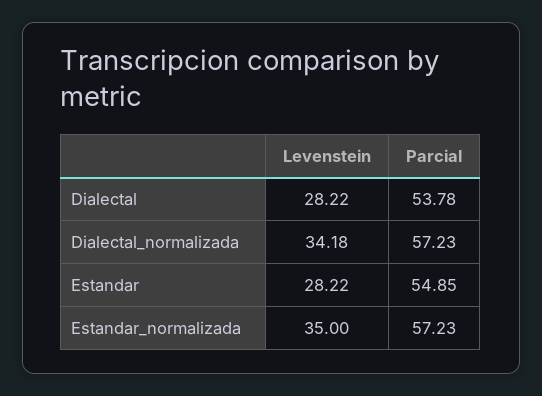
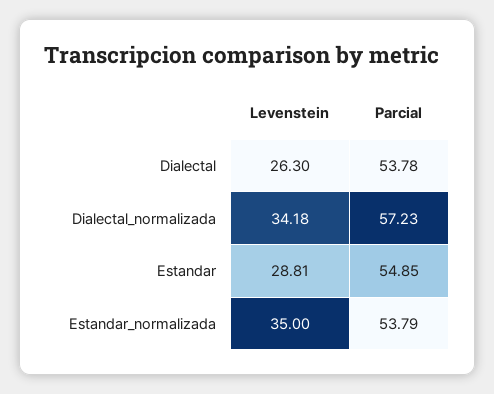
Levenstein, Dialectal: 28.22 -> 26.3
Levenstein, Estandar: 28.22 -> 28.81
Parcial, Estandar_normalizada: 57.23 -> 53.79

